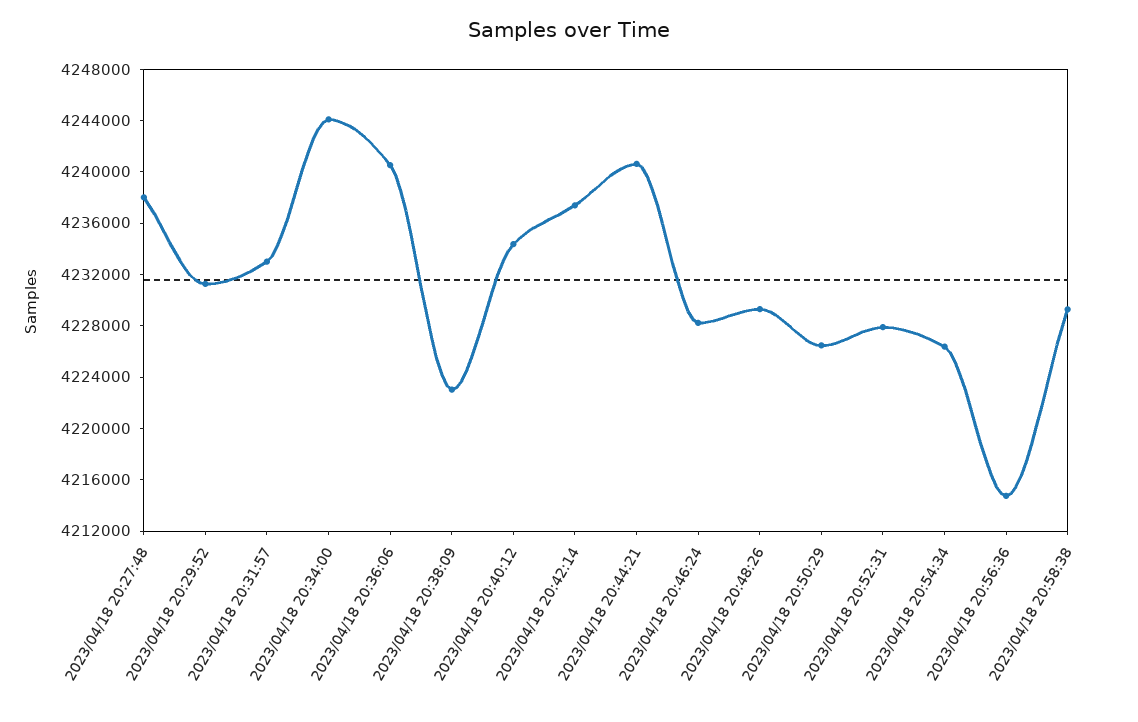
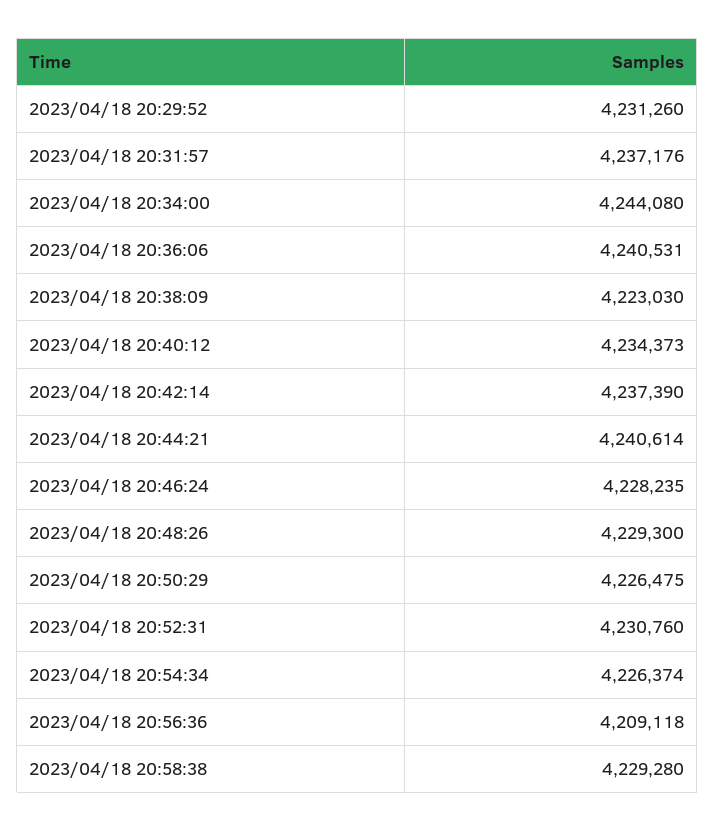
2023/04/18 20:27:48: 4238000 -> none
2023/04/18 20:31:57: 4233000 -> 4237176
2023/04/18 20:52:31: 4228000 -> 4230760
2023/04/18 20:56:36: 4215000 -> 4209118

